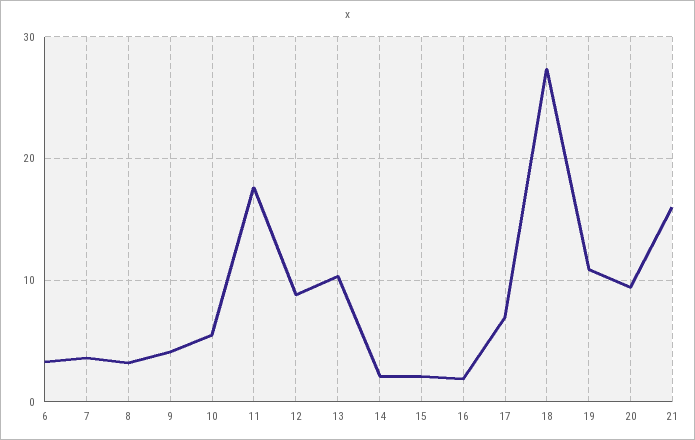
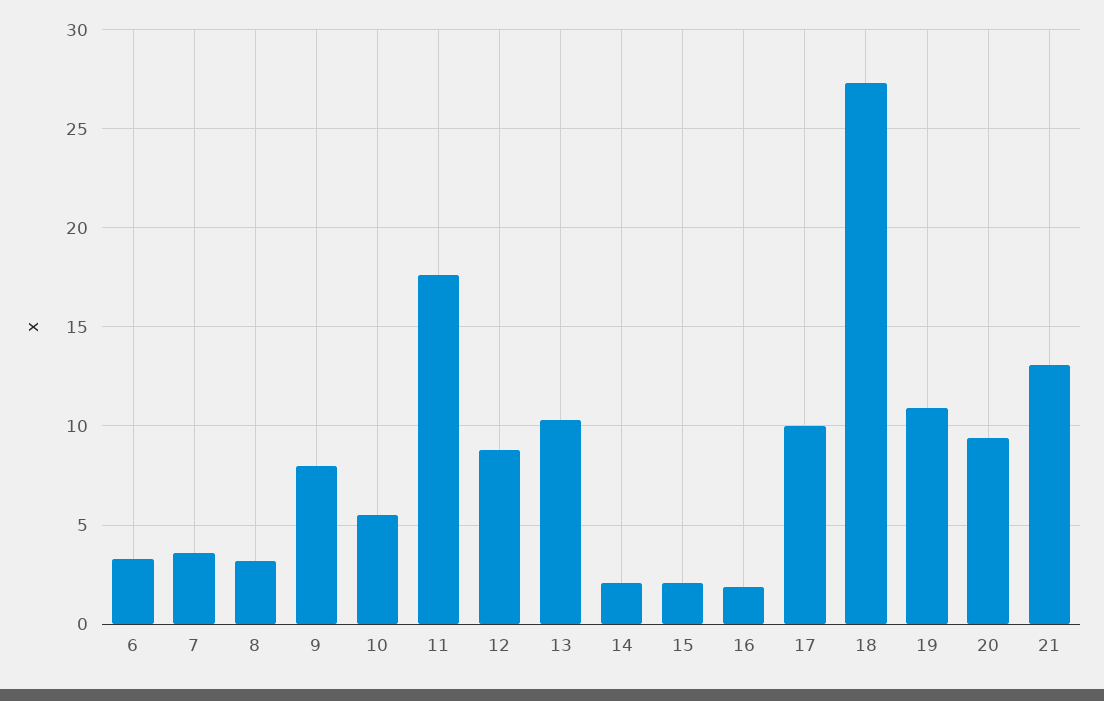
9: 4 -> 8
17: 7 -> 10
21: 16 -> 13

